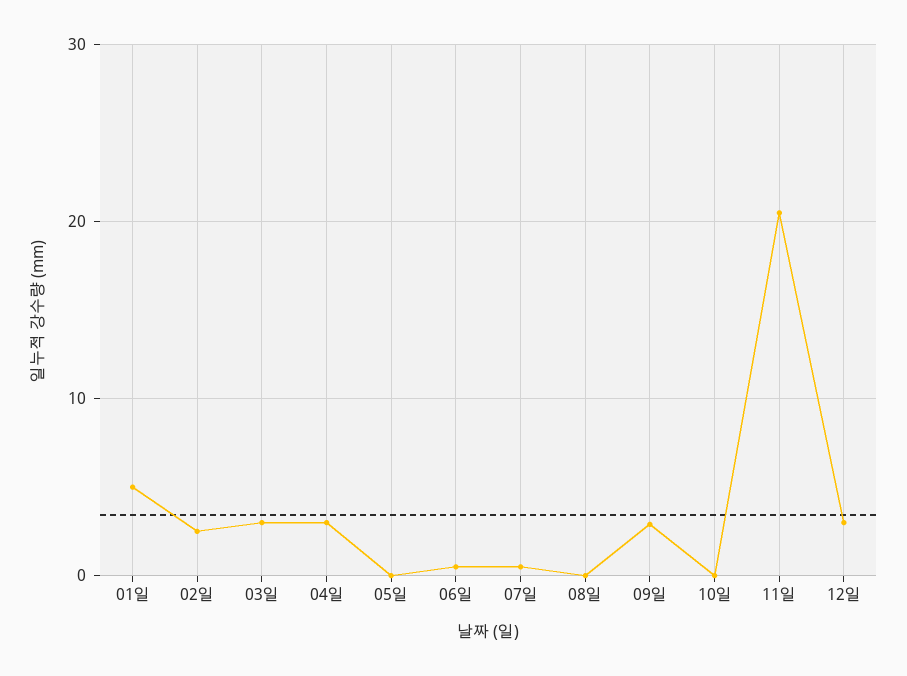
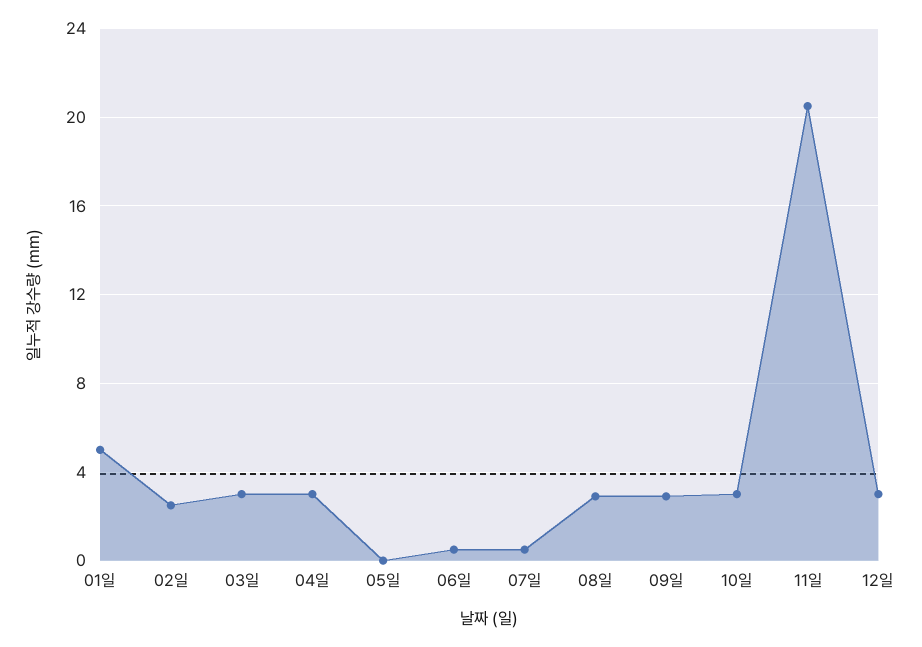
08일: 0 -> 3
10일: 0 -> 3

